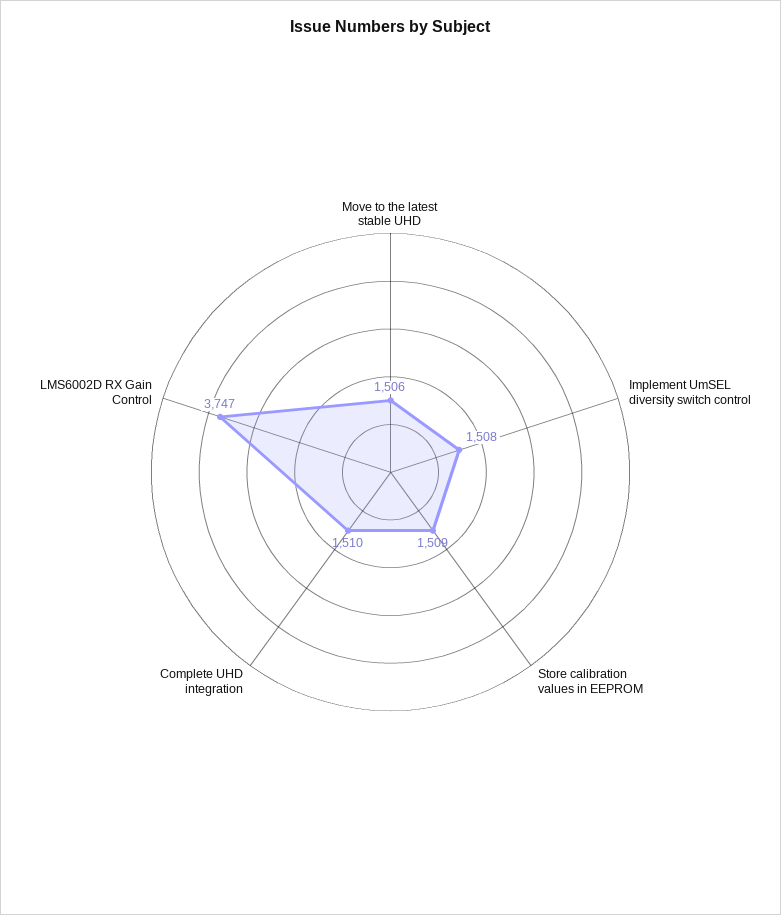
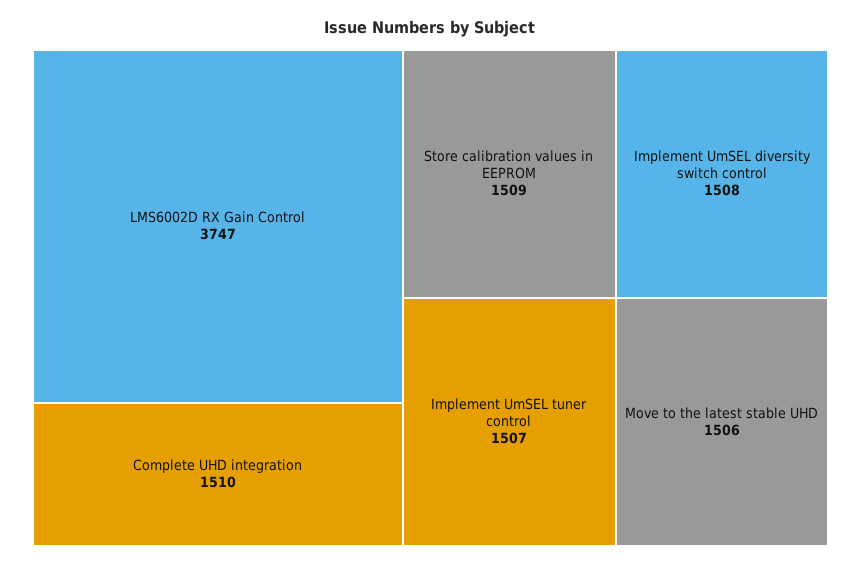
Implement UmSEL tuner control: none -> 1507

